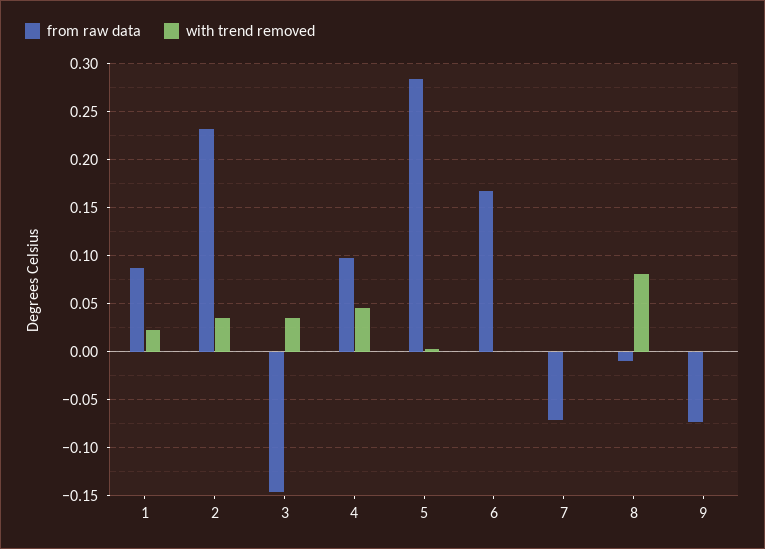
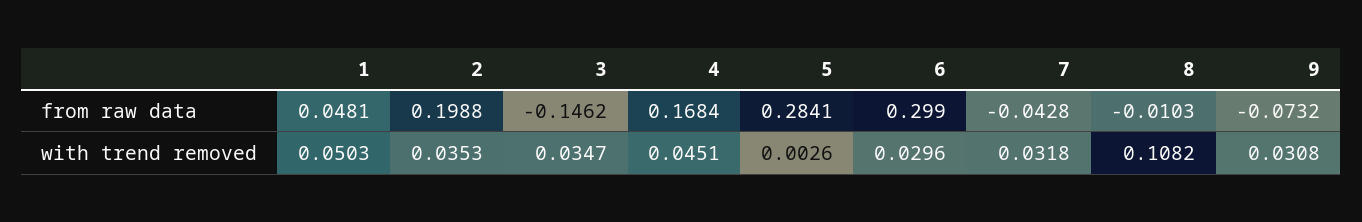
from raw data, 1: 0.09 -> 0.0481
with trend removed, 1: 0.02 -> 0.0503
from raw data, 2: 0.23 -> 0.1988
from raw data, 4: 0.1 -> 0.1684
from raw data, 6: 0.17 -> 0.299
with trend removed, 6: 0 -> 0.0296
from raw data, 7: -0.07 -> -0.0428
with trend removed, 7: 0 -> 0.0318
with trend removed, 8: 0.08 -> 0.1082
with trend removed, 9: 0 -> 0.0308

